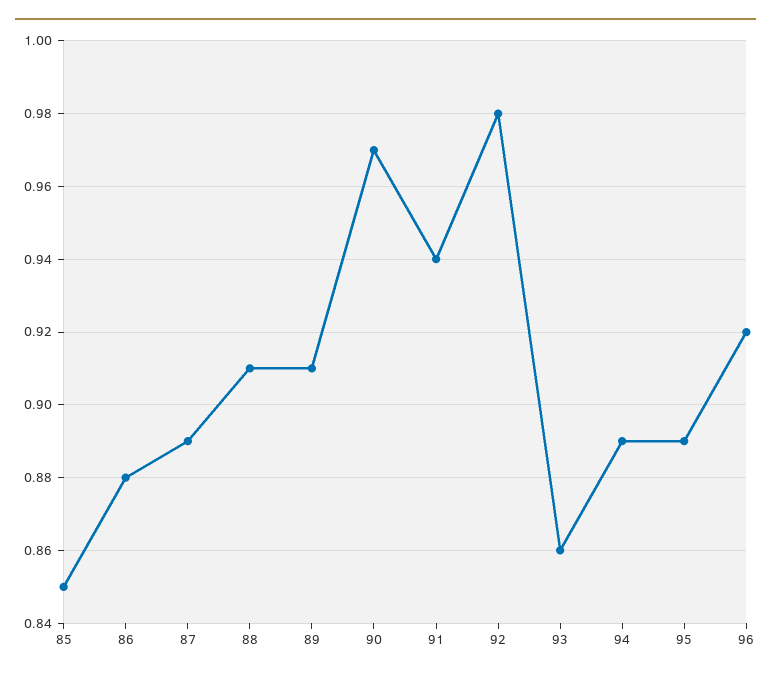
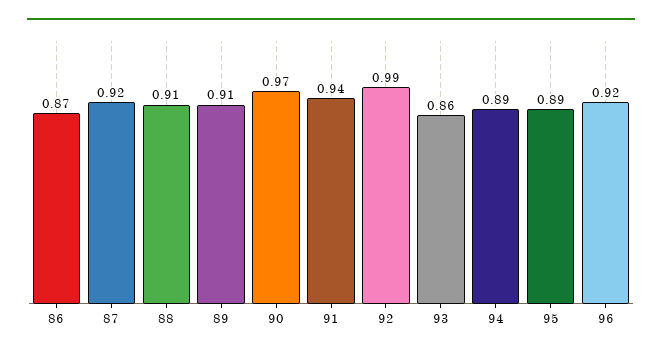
85: 0.85 -> none
86: 0.88 -> 0.87
87: 0.89 -> 0.92
92: 0.98 -> 0.99

